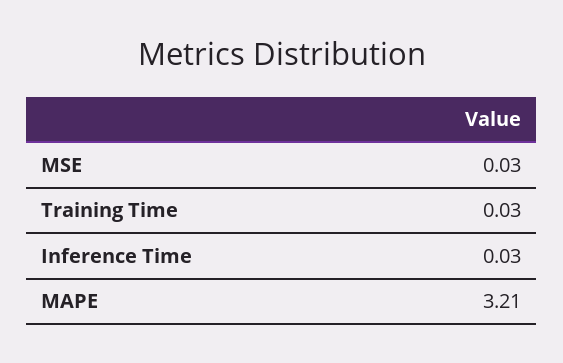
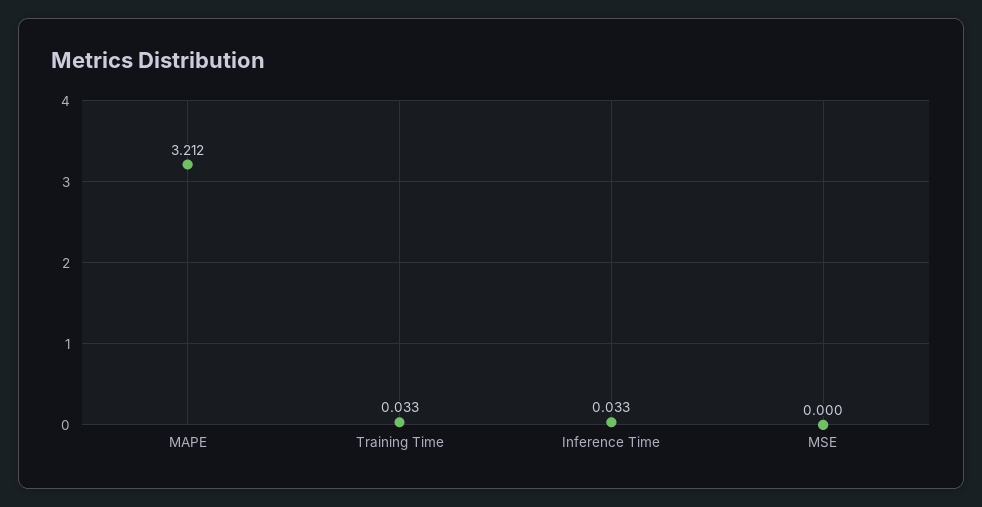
MSE: 0.03 -> 0

